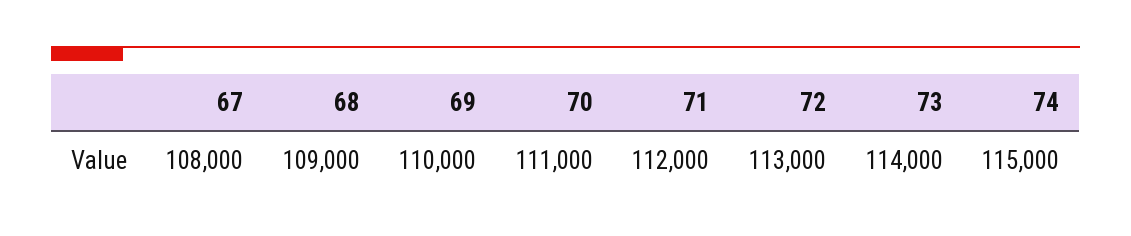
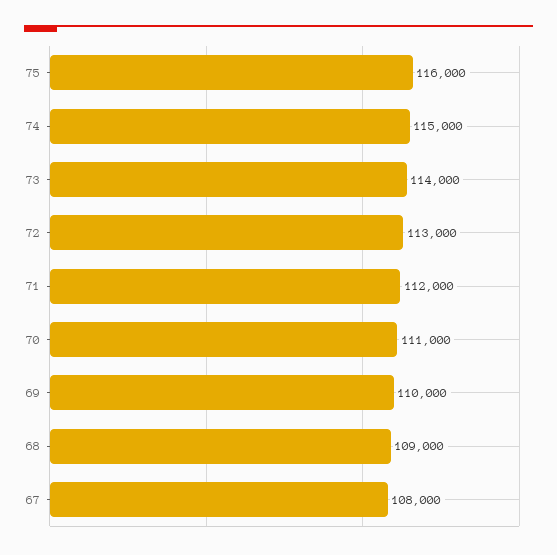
75: none -> 116000

